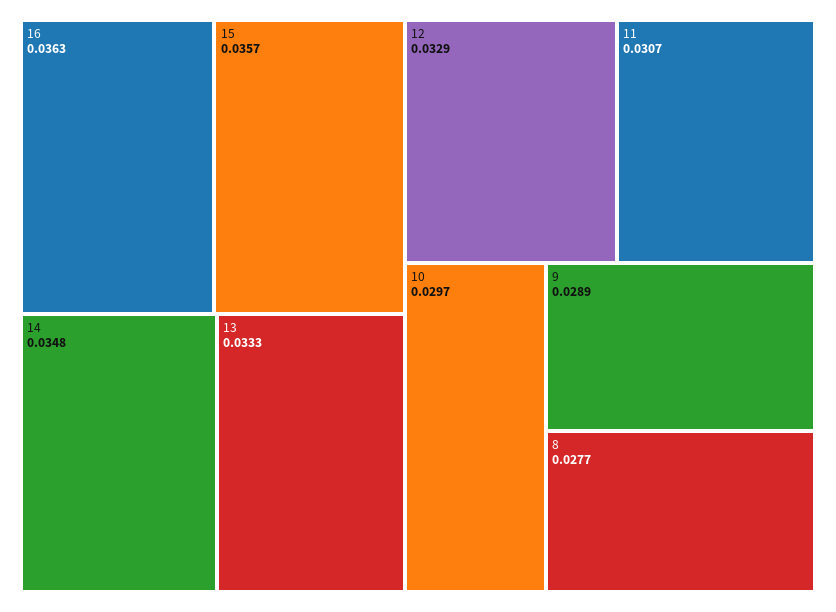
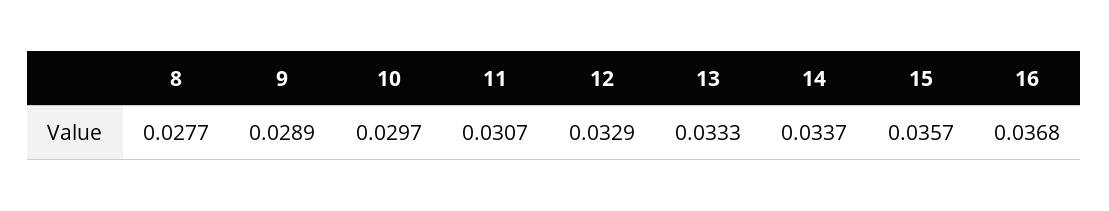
16: 0.0363 -> 0.0368
14: 0.0348 -> 0.0337

